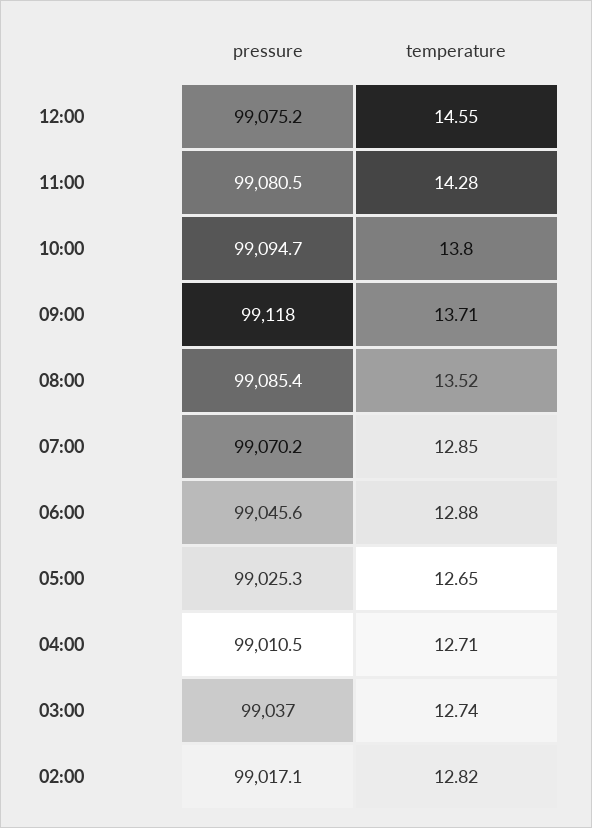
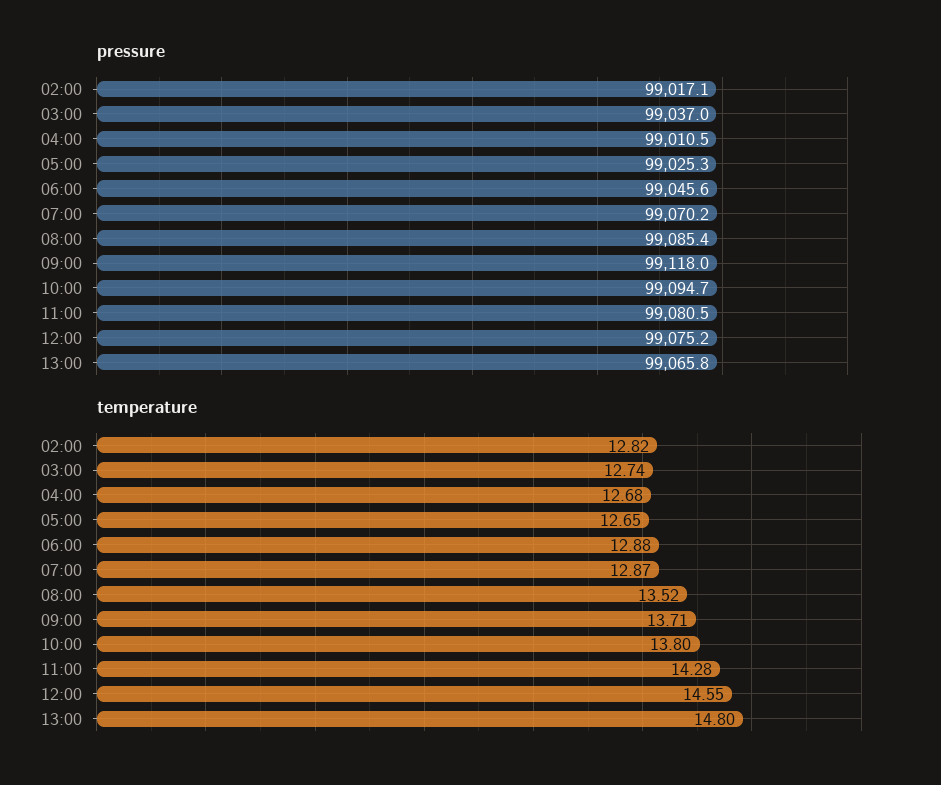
temperature, 07:00: 12.85 -> 12.87
temperature, 04:00: 12.71 -> 12.68
pressure, 13:00: none -> 99065.8
temperature, 13:00: none -> 14.8

